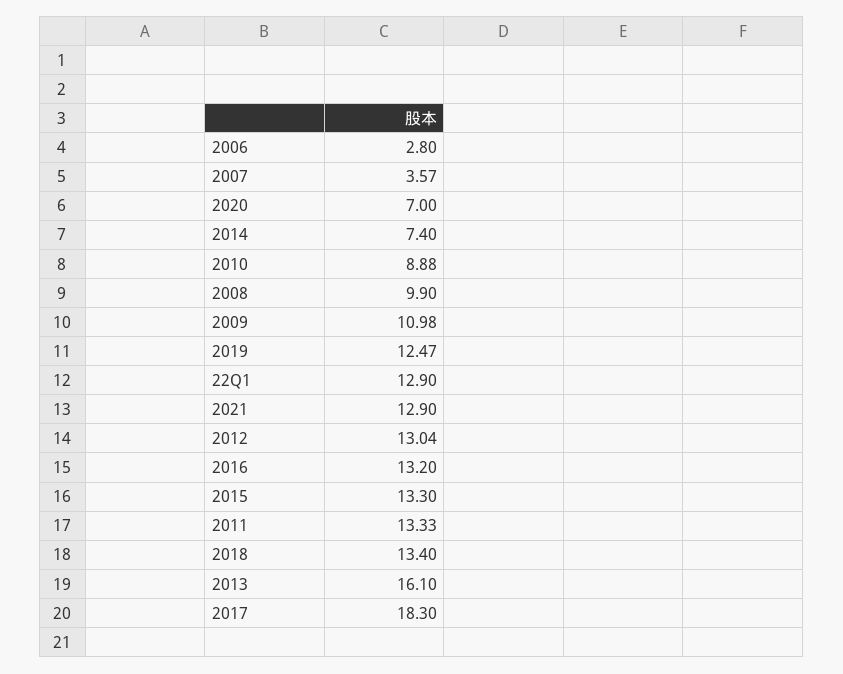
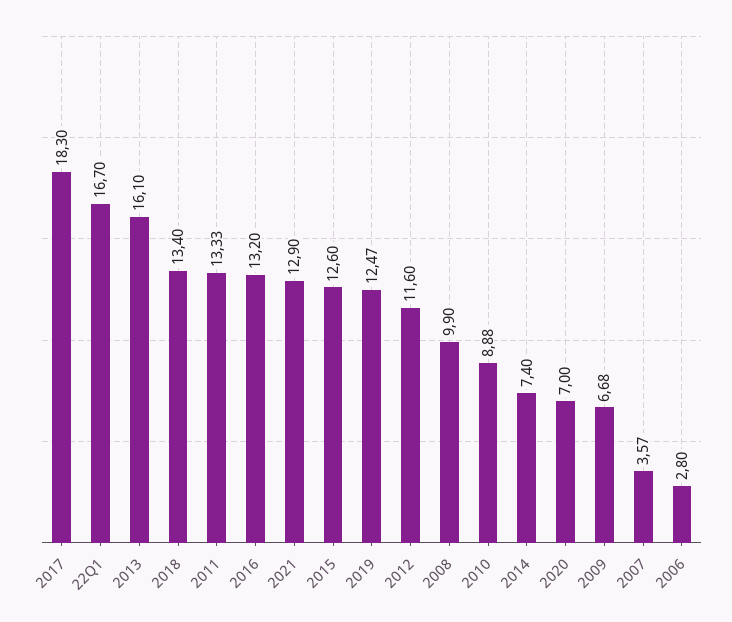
2009: 10.98 -> 6.68
22Q1: 12.9 -> 16.7
2012: 13.04 -> 11.6
2015: 13.3 -> 12.6

